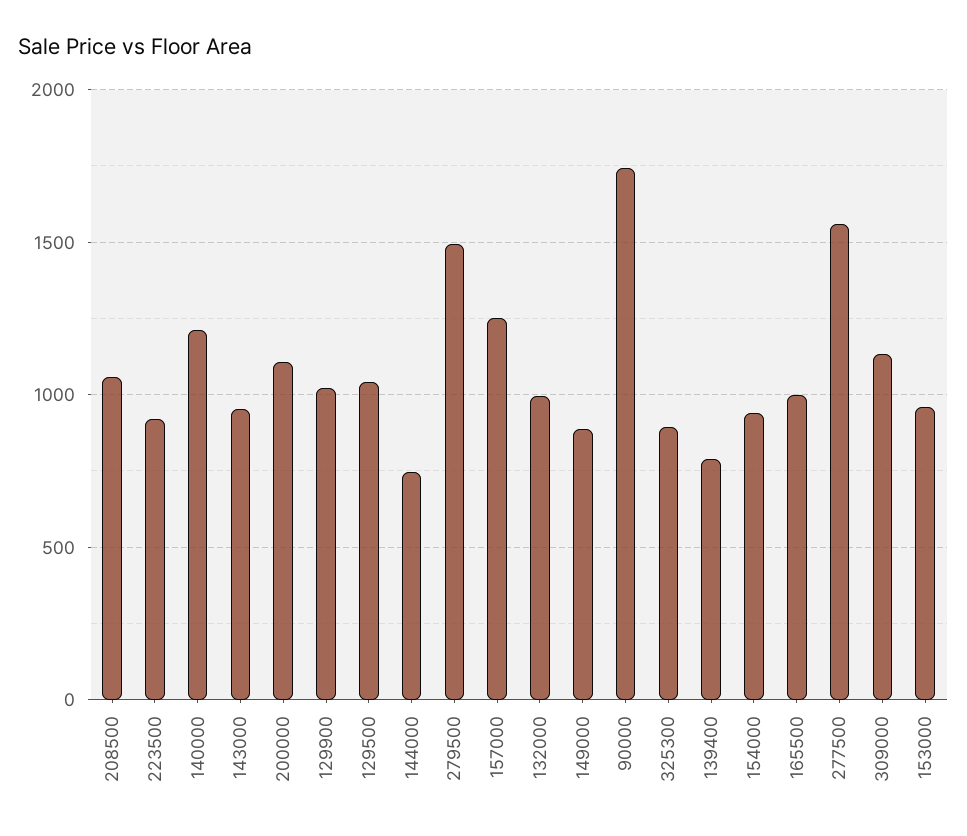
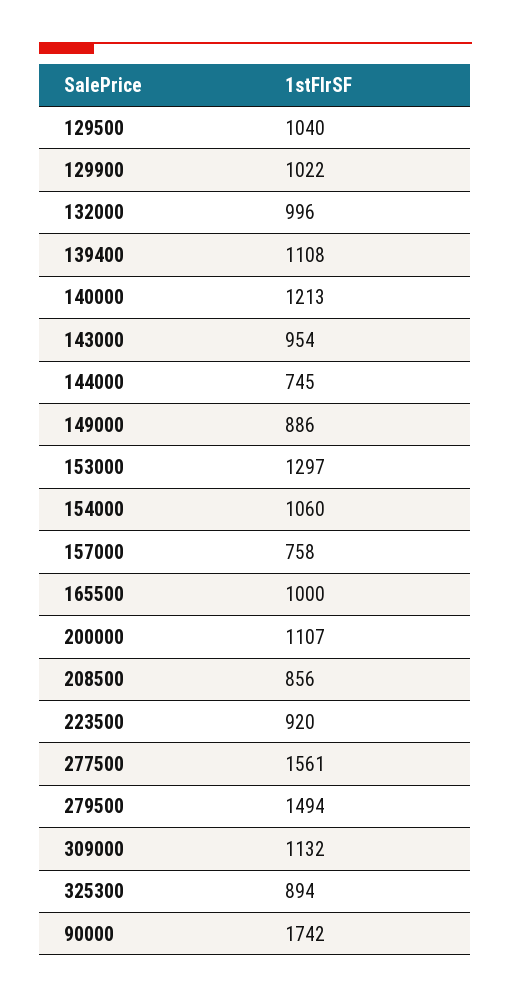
208500: 1050 -> 856
157000: 1250 -> 758
139400: 800 -> 1108
154000: 950 -> 1060
153000: 950 -> 1297

